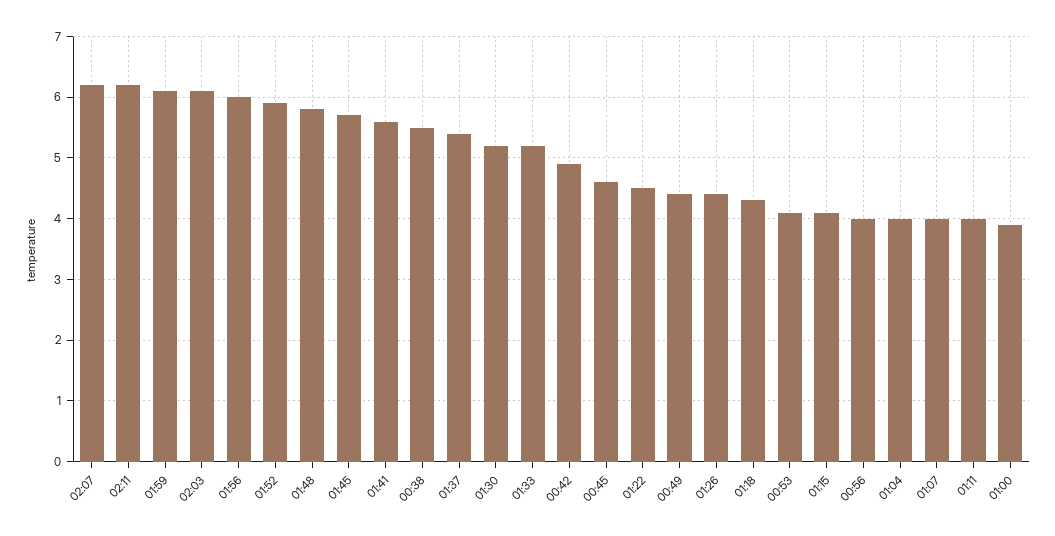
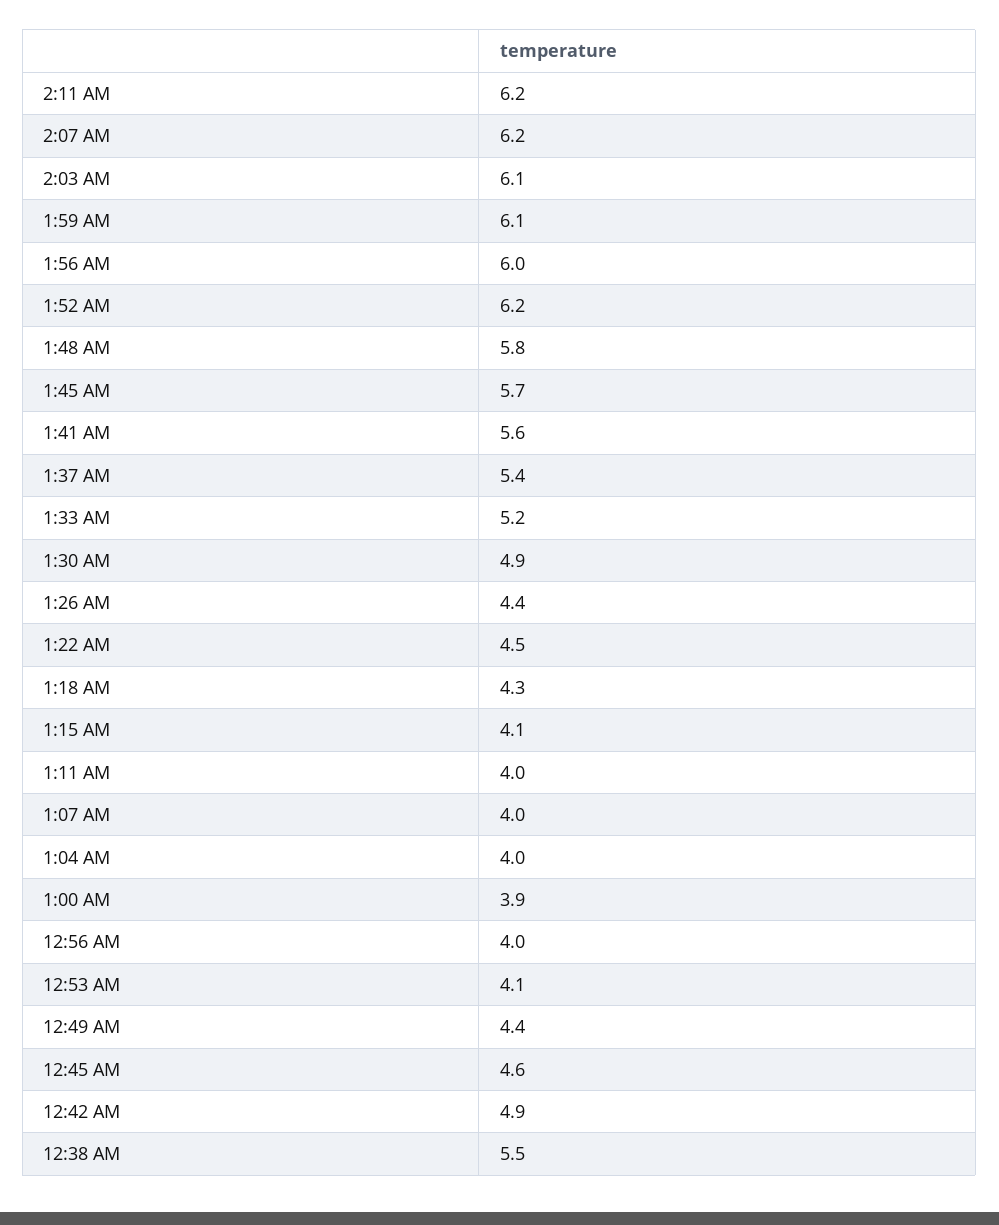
01:52: 5.9 -> 6.2
01:30: 5.2 -> 4.9

